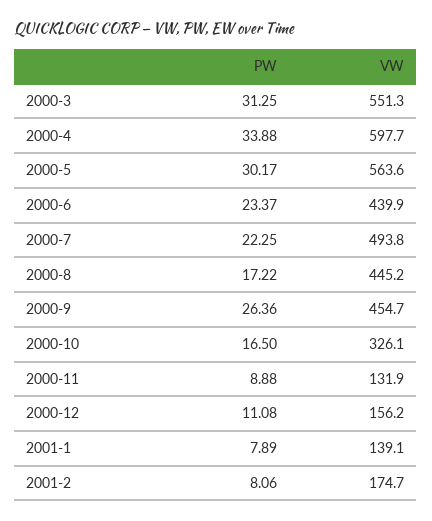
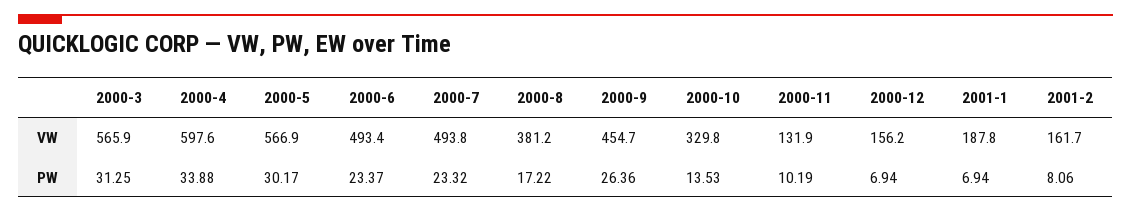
VW, 2000-3: 551.3 -> 565.9
VW, 2000-4: 597.7 -> 597.6
VW, 2000-5: 563.6 -> 566.9
VW, 2000-6: 439.9 -> 493.4
PW, 2000-7: 22.25 -> 23.32
VW, 2000-8: 445.2 -> 381.2
PW, 2000-10: 16.5 -> 13.53
VW, 2000-10: 326.1 -> 329.8
PW, 2000-11: 8.88 -> 10.19
PW, 2000-12: 11.08 -> 6.94
PW, 2001-1: 7.89 -> 6.94
VW, 2001-1: 139.1 -> 187.8
VW, 2001-2: 174.7 -> 161.7

